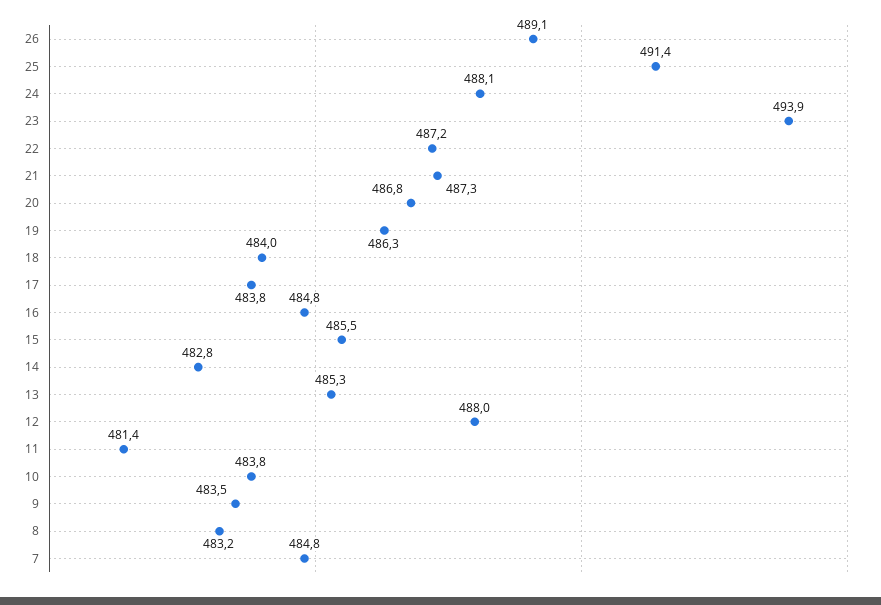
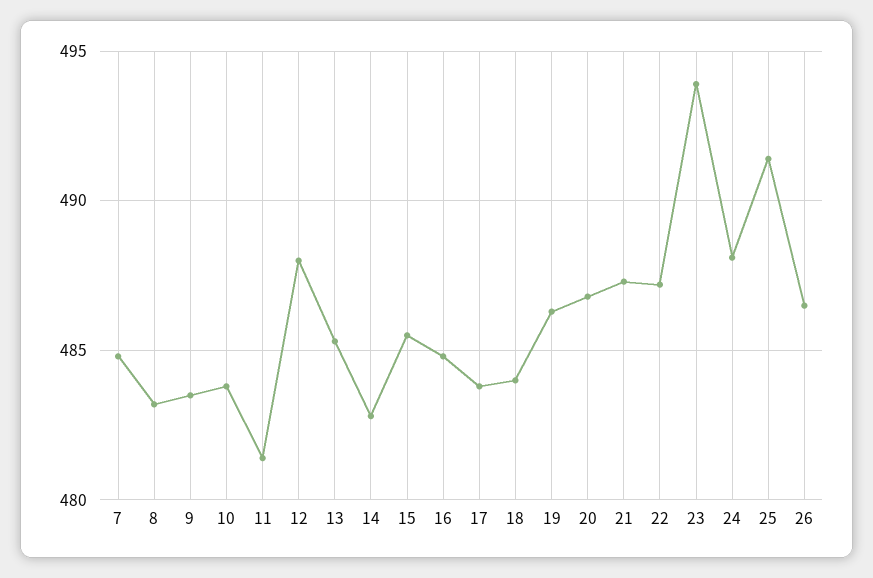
26: 489.1 -> 486.5

